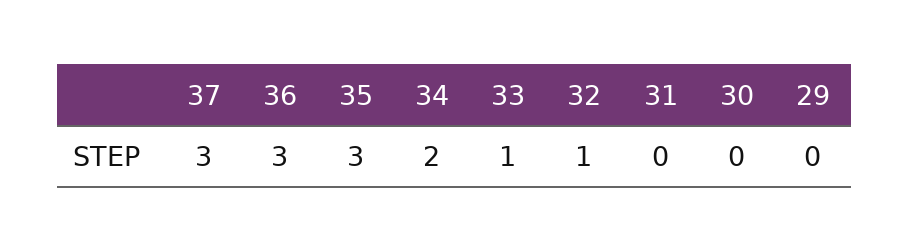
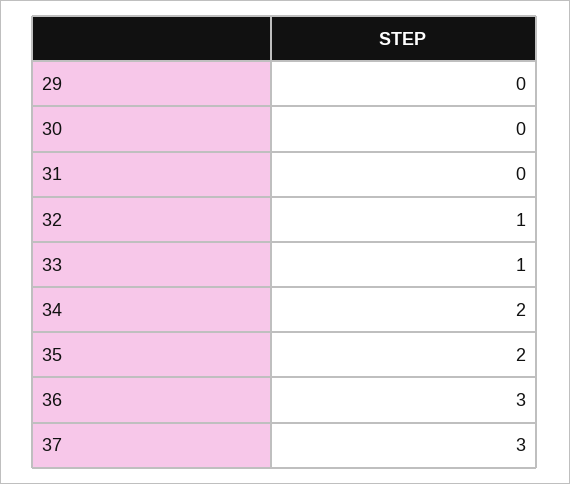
35: 3 -> 2

